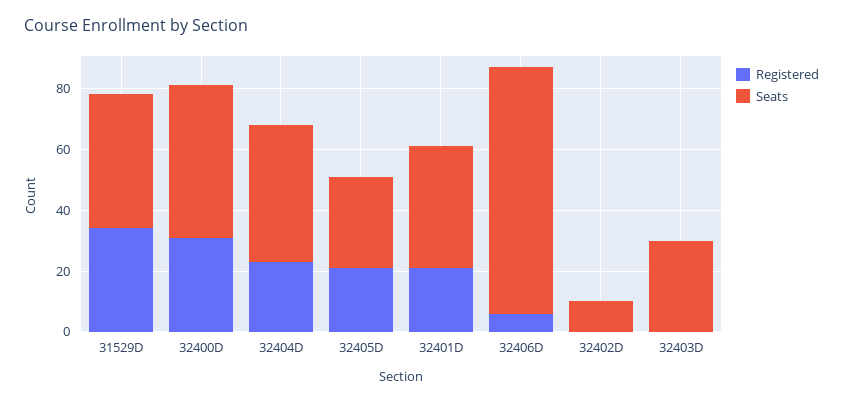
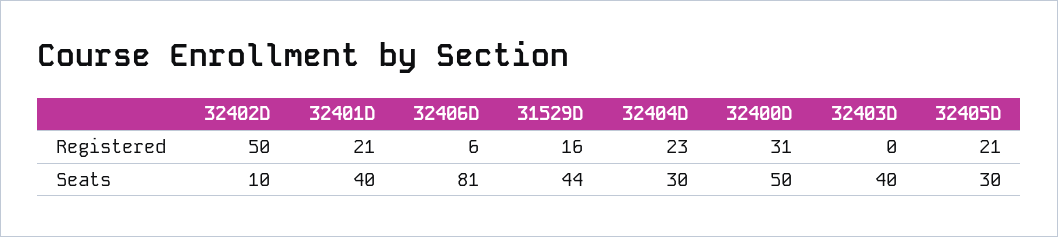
Registered, 31529D: 35 -> 16
Seats, 32404D: 45 -> 30
Registered, 32402D: 0 -> 50
Seats, 32403D: 30 -> 40

